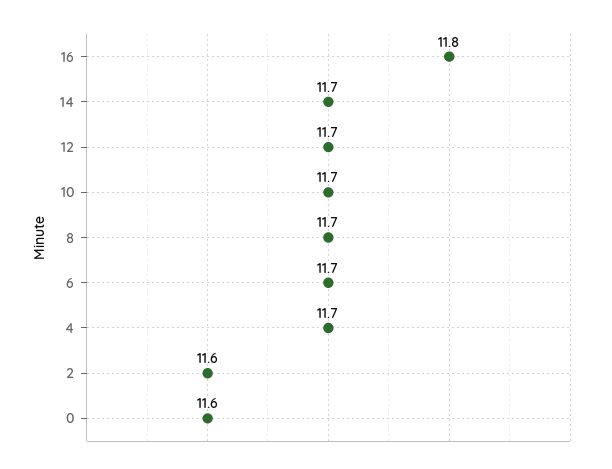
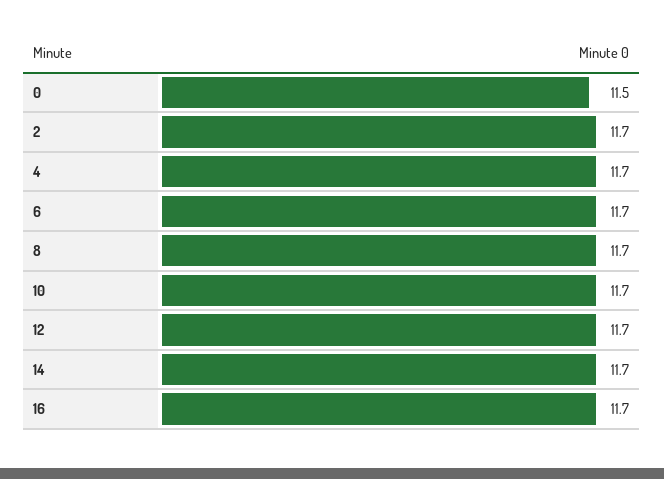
16: 11.8 -> 11.7
2: 11.6 -> 11.7
0: 11.6 -> 11.5

